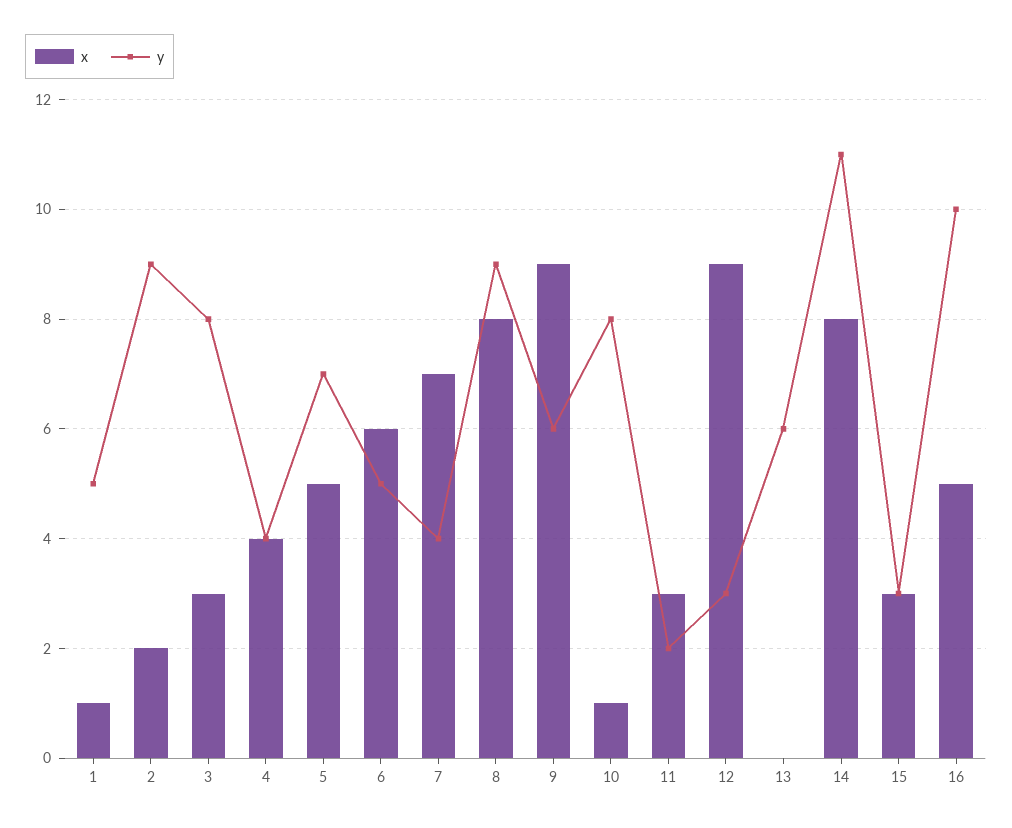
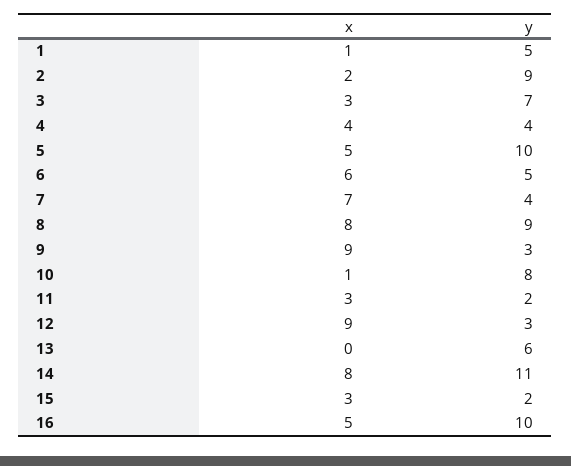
y, 3: 8 -> 7
y, 5: 7 -> 10
y, 9: 6 -> 3
y, 15: 3 -> 2

